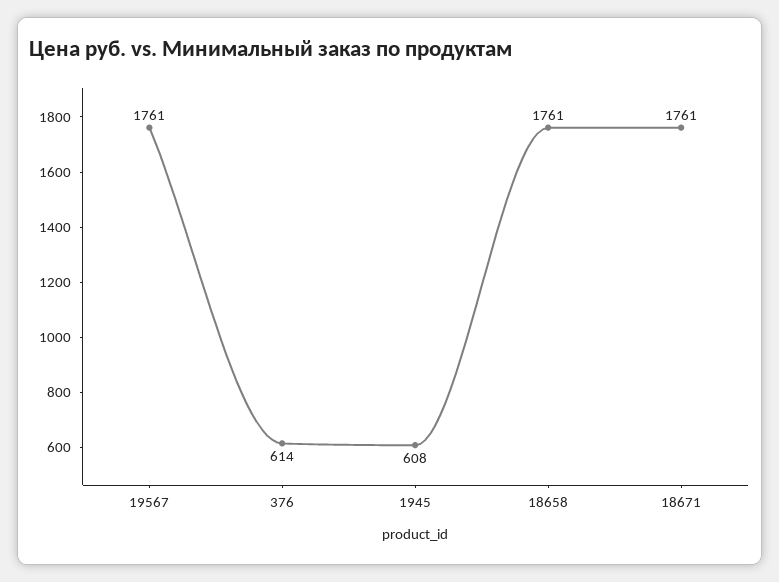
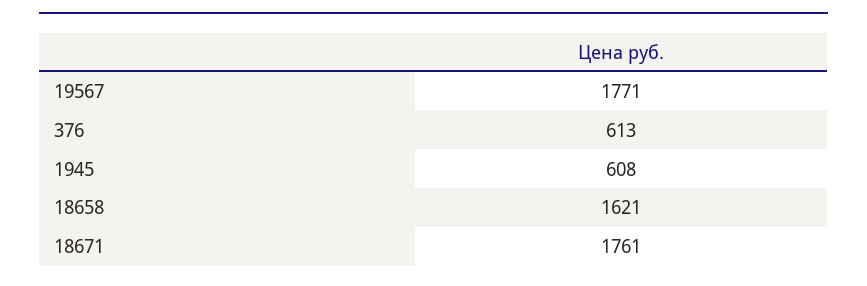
19567: 1761 -> 1771
376: 614 -> 613
18658: 1761 -> 1621

